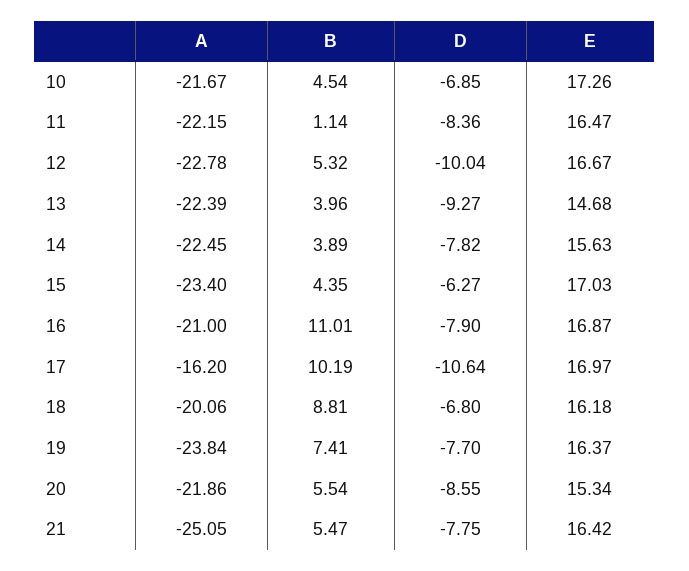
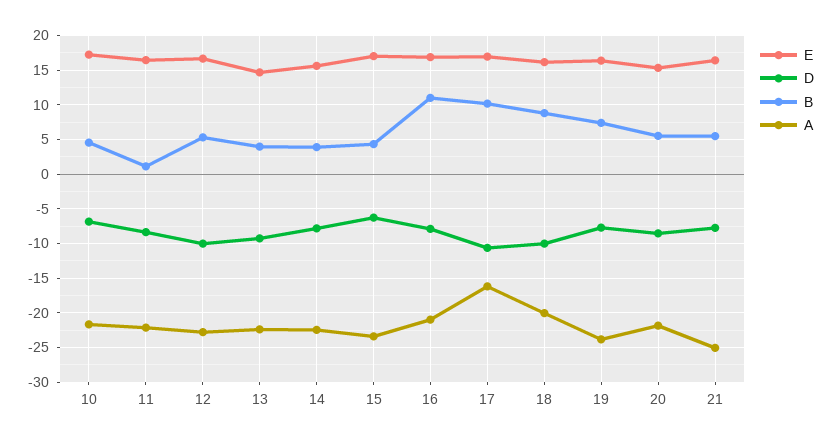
D, 18: -6.8 -> -10

